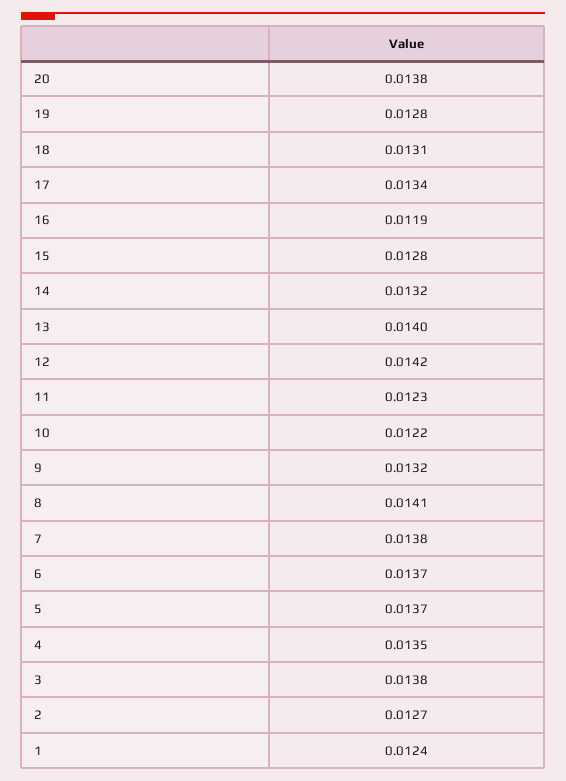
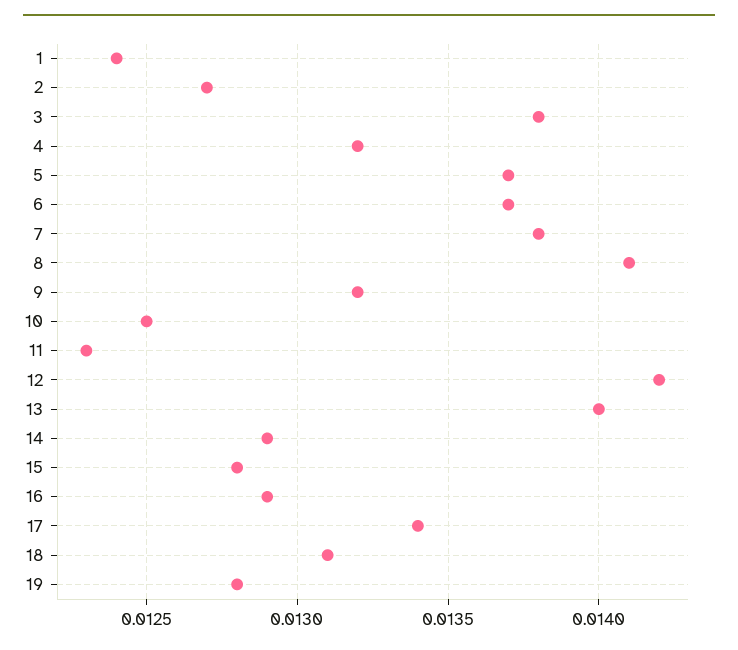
20: 0.0138 -> none
16: 0.0119 -> 0.0129
14: 0.0132 -> 0.0129
10: 0.0122 -> 0.0125
4: 0.0135 -> 0.0132

